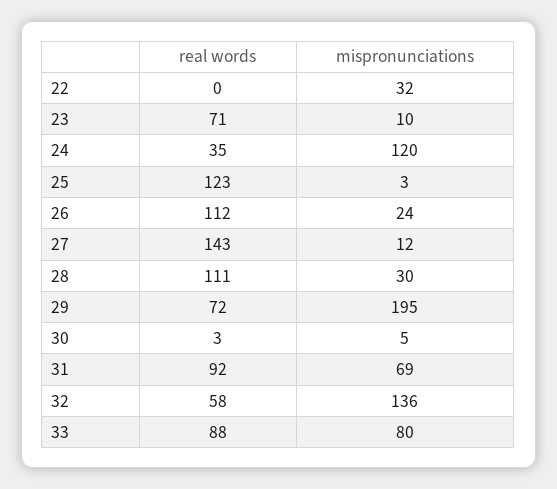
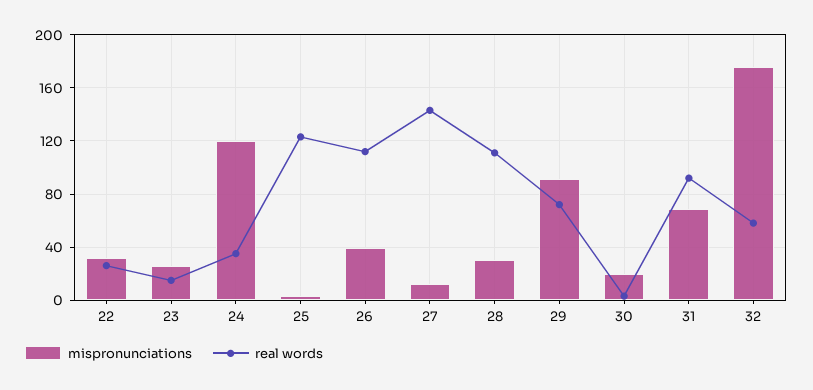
real words, 22: 0 -> 25
real words, 23: 71 -> 15
mispronunciations, 23: 10 -> 25
mispronunciations, 26: 24 -> 40
mispronunciations, 29: 195 -> 90
mispronunciations, 30: 5 -> 20
mispronunciations, 32: 136 -> 175
real words, 33: 88 -> none
mispronunciations, 33: 80 -> none

